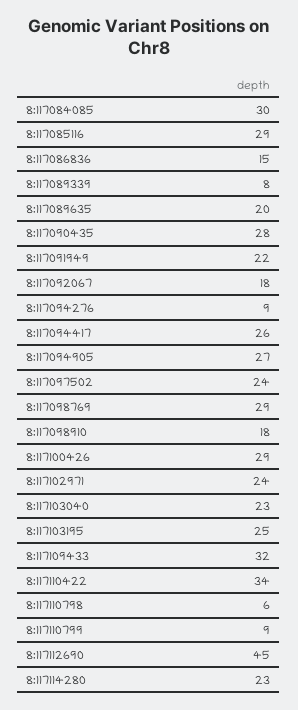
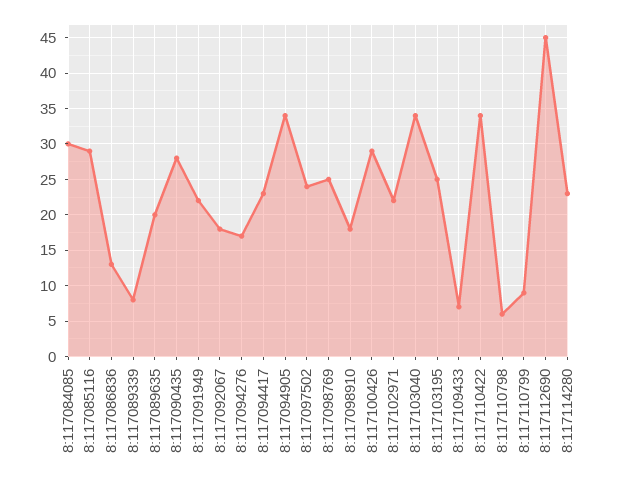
8:117086836: 15 -> 13
8:117094276: 9 -> 17
8:117094417: 26 -> 23
8:117094905: 27 -> 34
8:117098769: 29 -> 25
8:117102971: 24 -> 22
8:117103040: 23 -> 34
8:117109433: 32 -> 7

